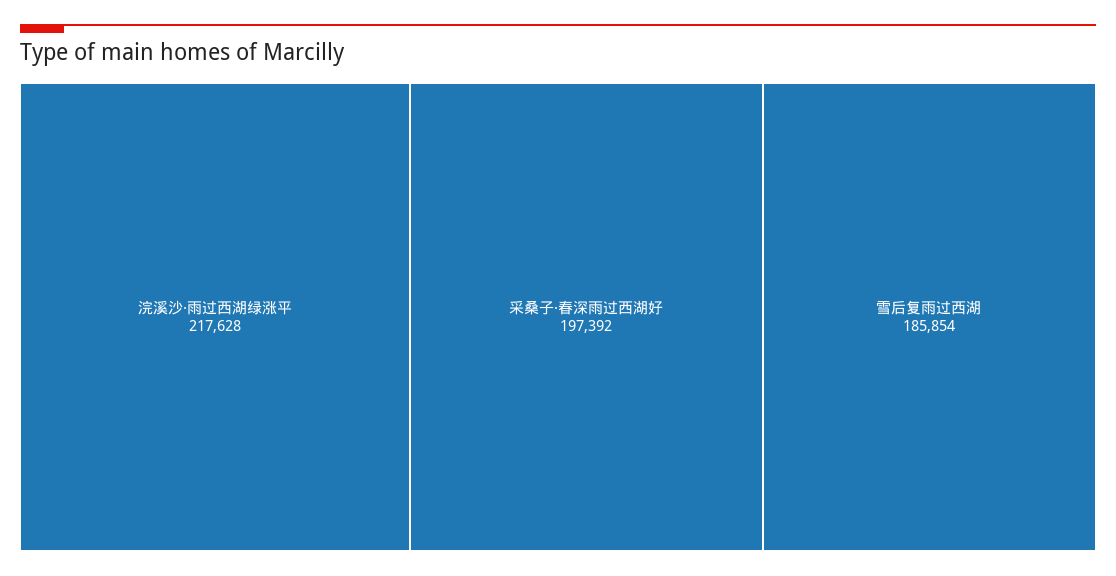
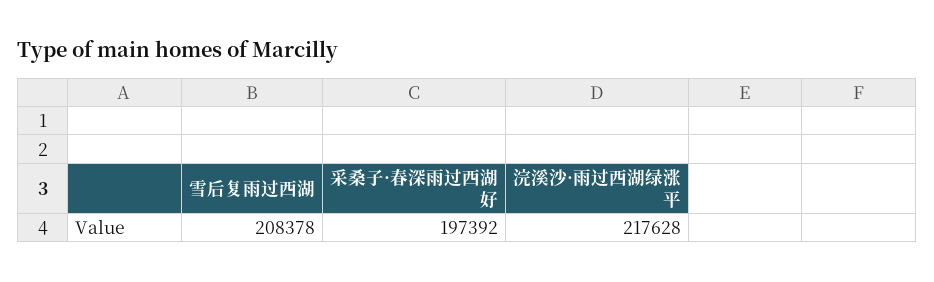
雪后复雨过西湖: 185854 -> 208378

